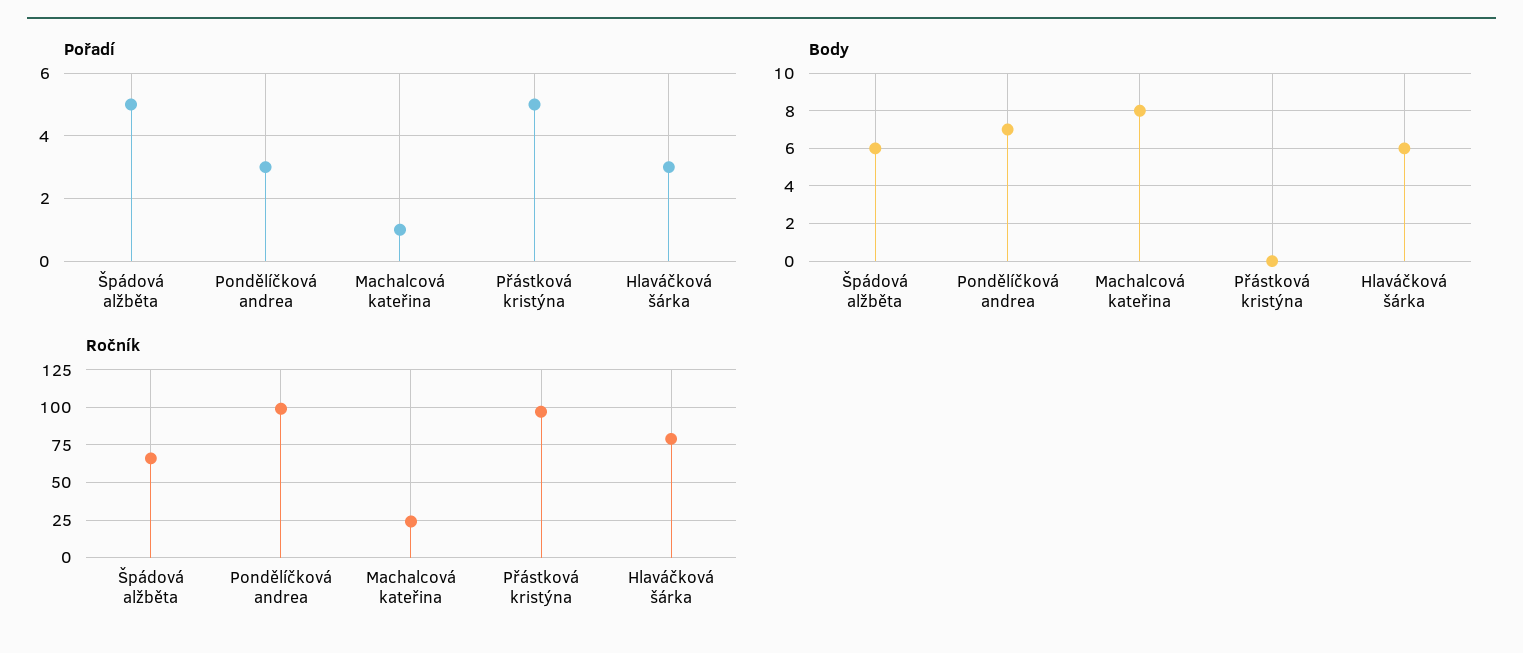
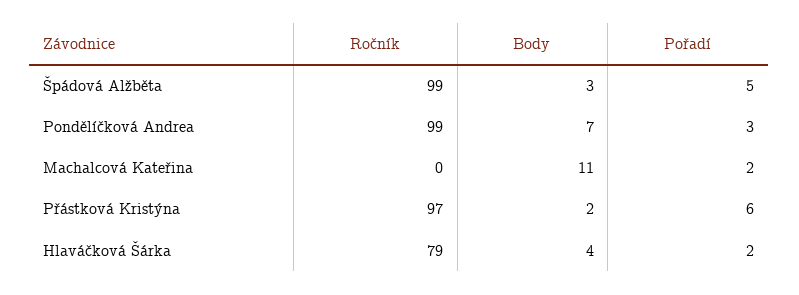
Pořadí, Machalcová kateřina: 1 -> 2
Pořadí, Přástková kristýna: 5 -> 6
Pořadí, Hlaváčková šárka: 3 -> 2
Body, Špádová alžběta: 6 -> 3
Body, Machalcová kateřina: 8 -> 11
Body, Přástková kristýna: 0 -> 2
Body, Hlaváčková šárka: 6 -> 4
Ročník, Špádová alžběta: 65 -> 99
Ročník, Machalcová kateřina: 25 -> 0

